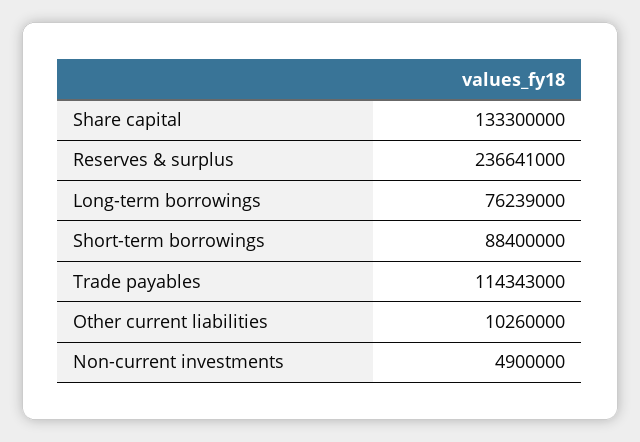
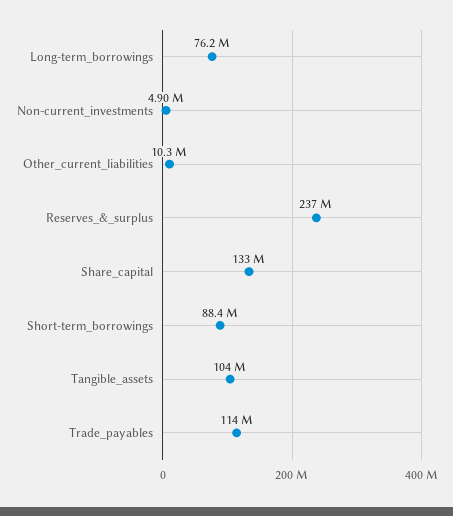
Tangible_assets: none -> 104000000

